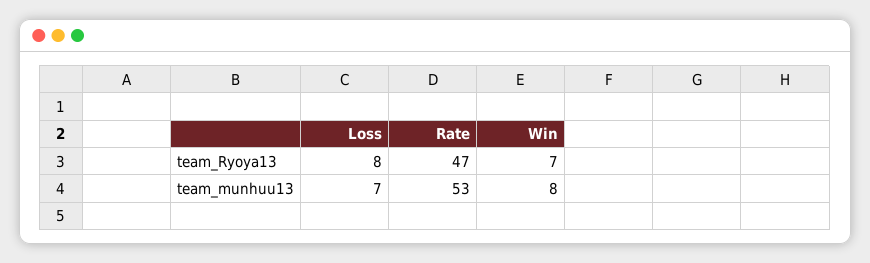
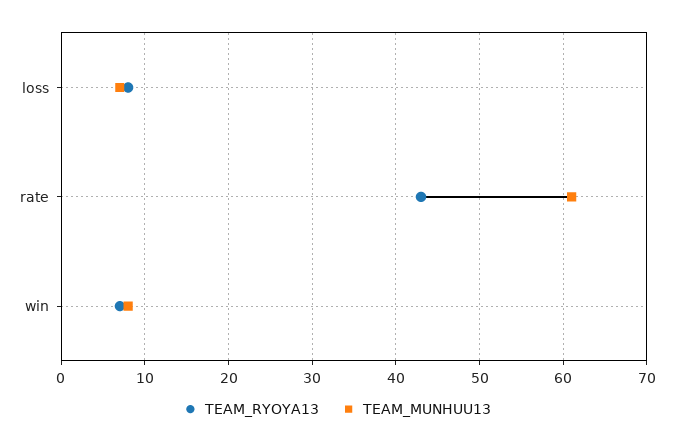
team_Ryoya13, Rate: 47 -> 43
team_munhuu13, Rate: 53 -> 61

